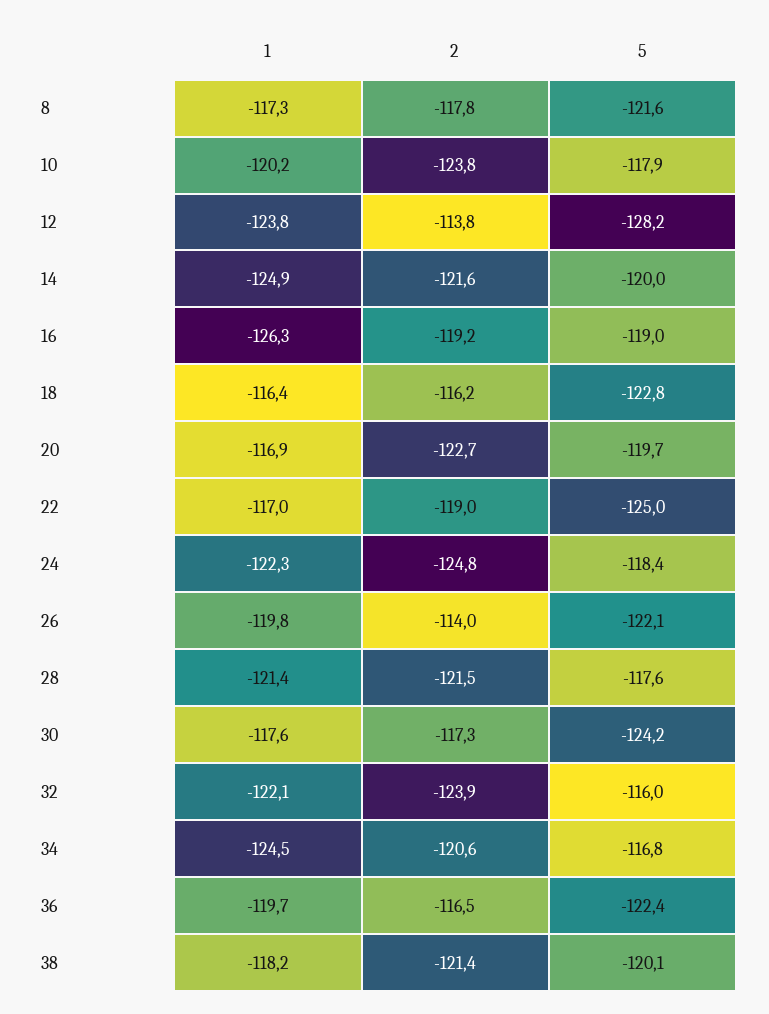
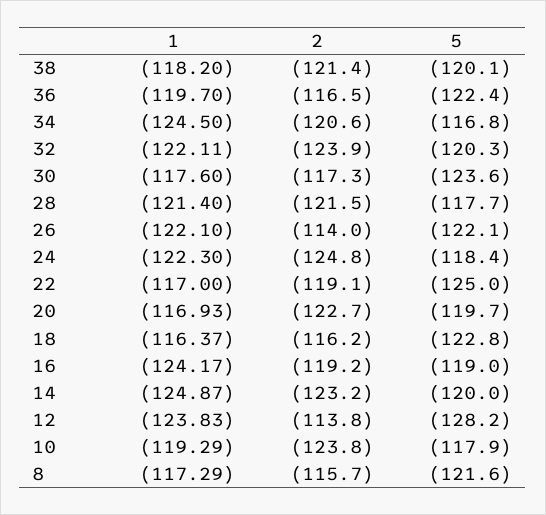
2, 8: -117.8 -> -115.7
1, 10: -120.2 -> -119.29
2, 14: -121.6 -> -123.2
1, 16: -126.3 -> -124.17
2, 22: -119 -> -119.1
1, 26: -119.8 -> -122.1
5, 28: -117.6 -> -117.7
5, 30: -124.2 -> -123.6
5, 32: -116 -> -120.3

